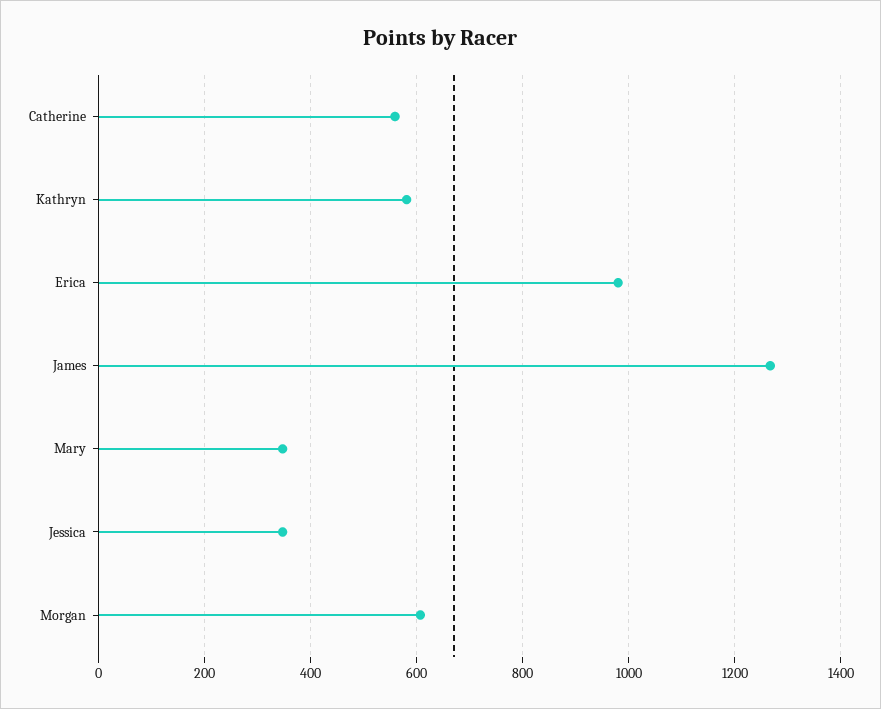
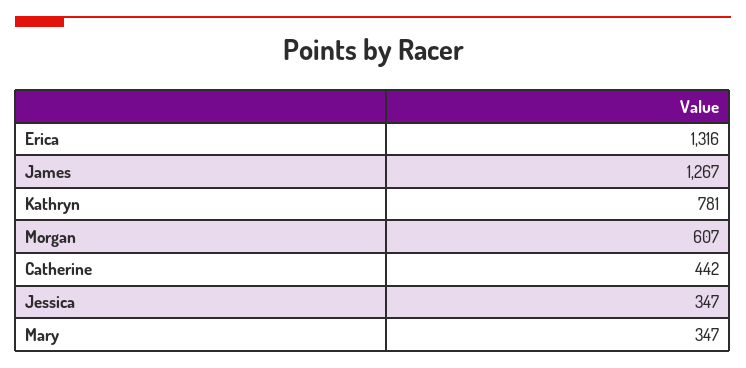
Catherine: 560 -> 442
Kathryn: 580 -> 781
Erica: 980 -> 1316

